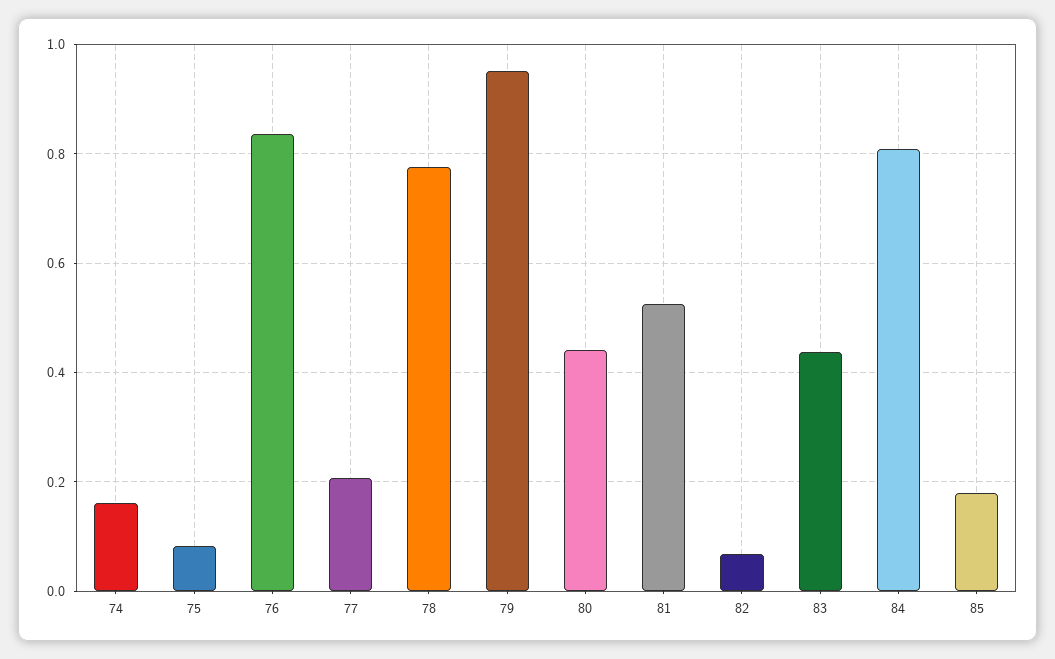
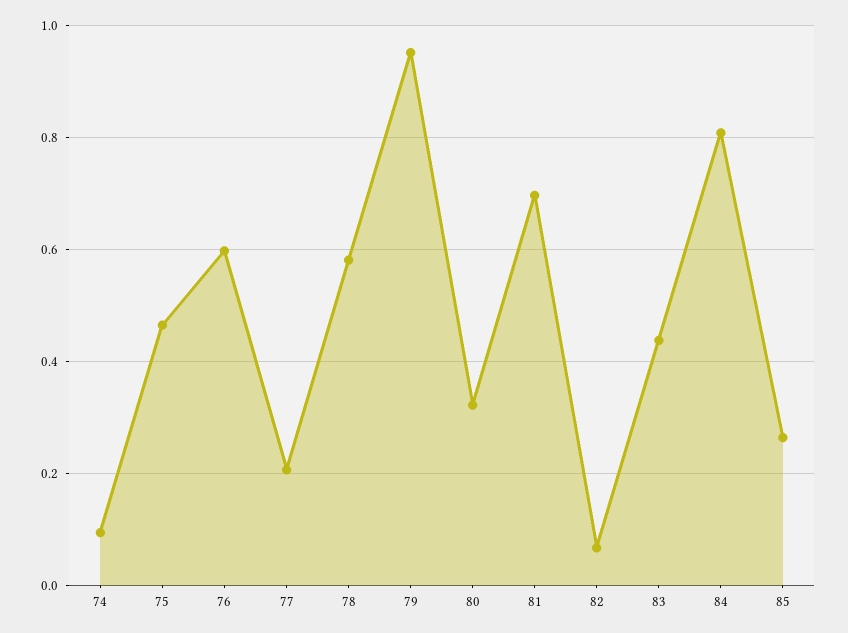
74: 0.16 -> 0.1
75: 0.08 -> 0.46
76: 0.84 -> 0.6
78: 0.78 -> 0.58
80: 0.44 -> 0.32
81: 0.52 -> 0.7
85: 0.18 -> 0.26

